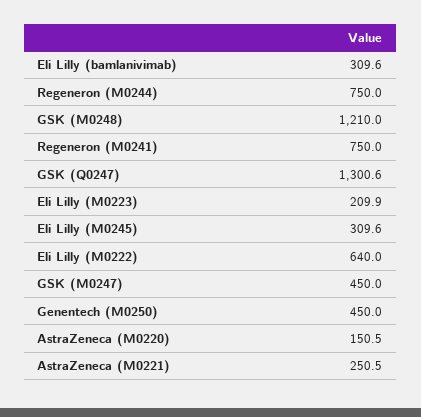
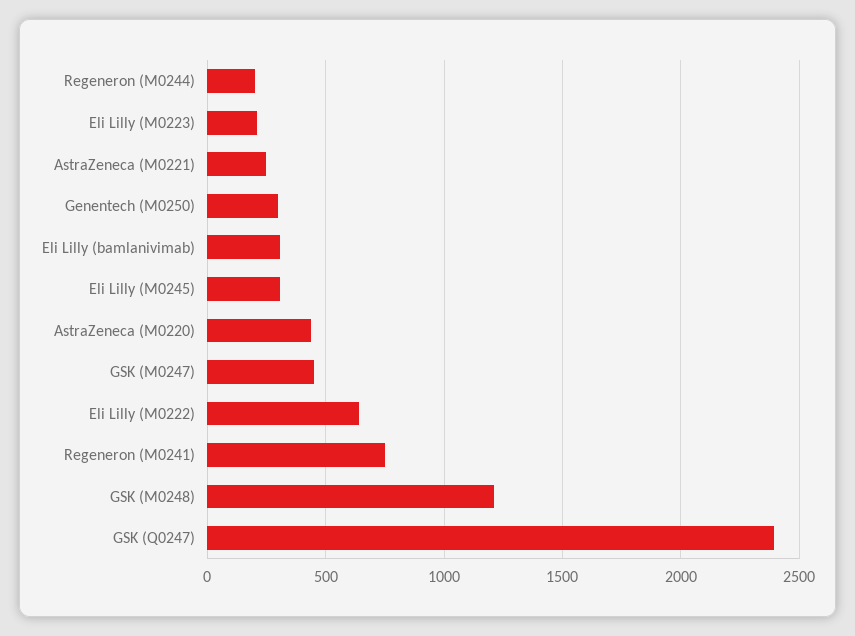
Regeneron (M0244): 750 -> 200
GSK (Q0247): 1300.6 -> 2400
Genentech (M0250): 450 -> 300
AstraZeneca (M0220): 150.5 -> 450

